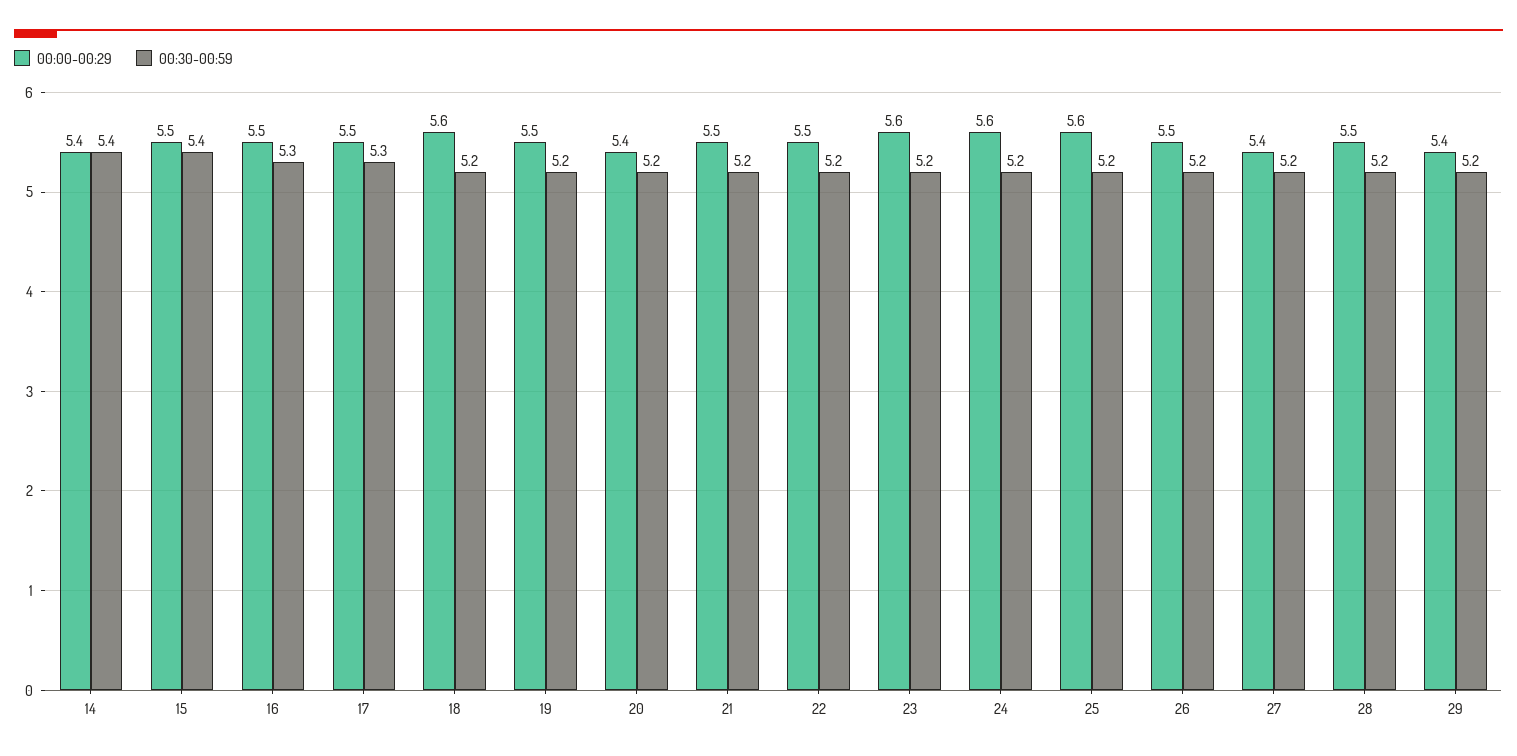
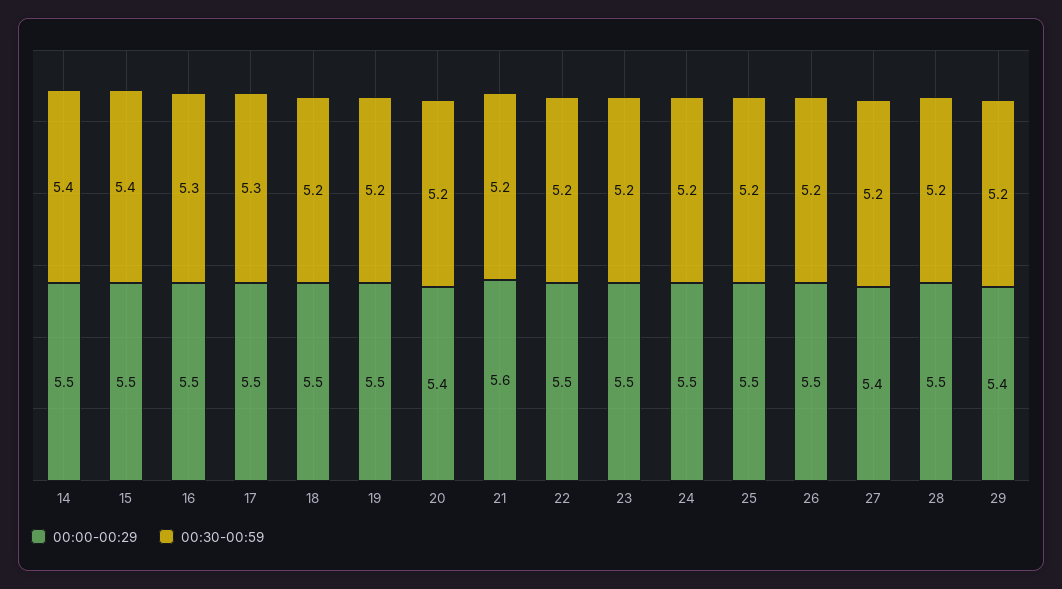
00:00-00:29, 14: 5.4 -> 5.5
00:00-00:29, 18: 5.6 -> 5.5
00:00-00:29, 21: 5.5 -> 5.6
00:00-00:29, 23: 5.6 -> 5.5
00:00-00:29, 24: 5.6 -> 5.5
00:00-00:29, 25: 5.6 -> 5.5

